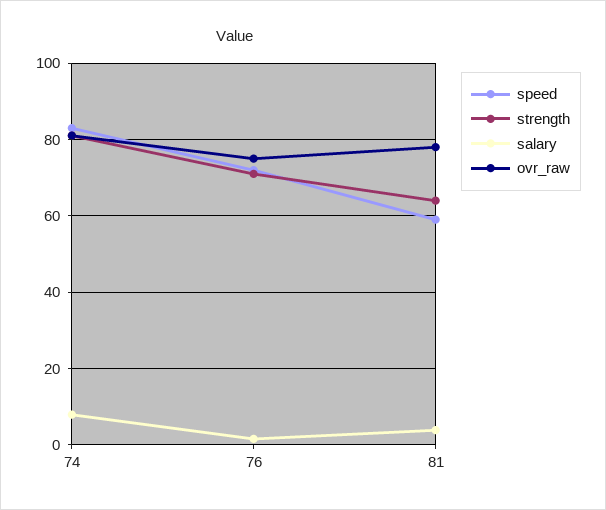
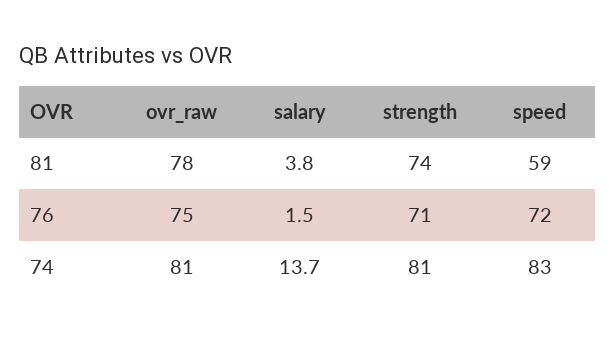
salary, 74: 8 -> 13.7
strength, 81: 64 -> 74

